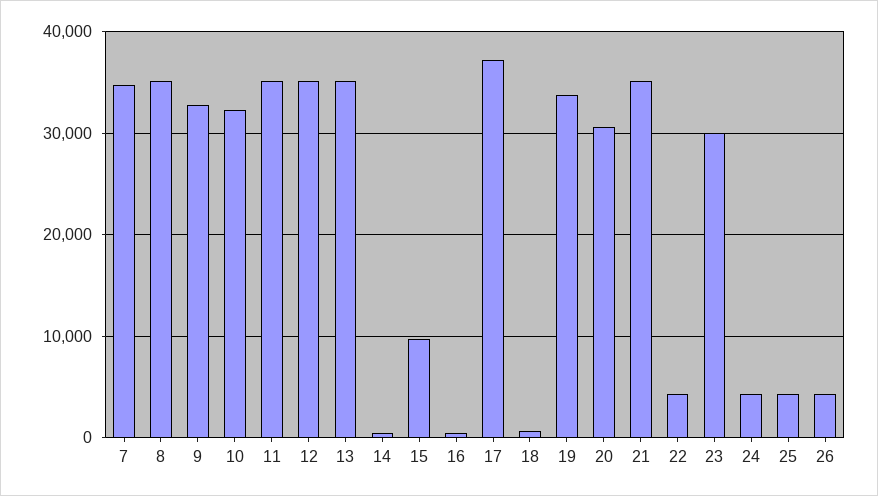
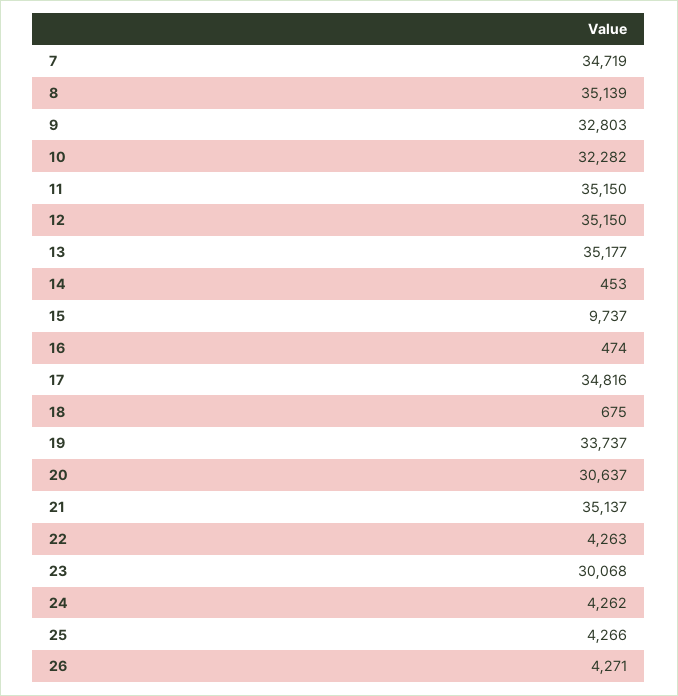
17: 37000 -> 34816

